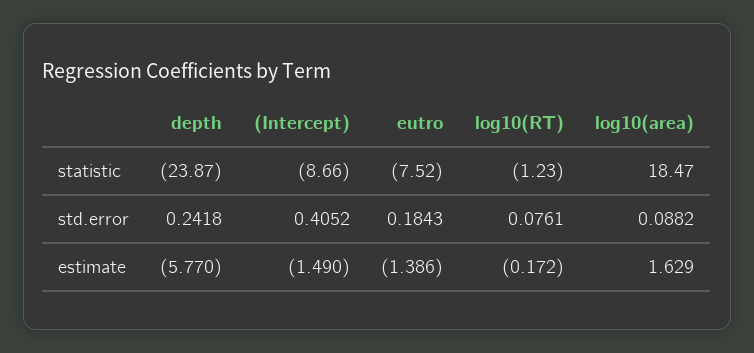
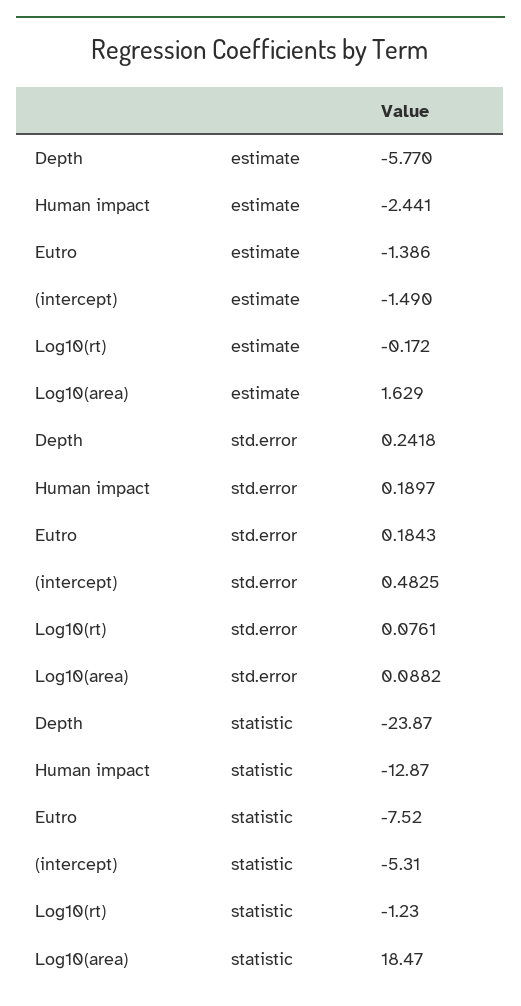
(Intercept), statistic: -8.66 -> -5.31
(Intercept), std.error: 0.4052 -> 0.4825
Human impact, estimate: none -> -2.441
Human impact, std.error: none -> 0.1897
Human impact, statistic: none -> -12.87

